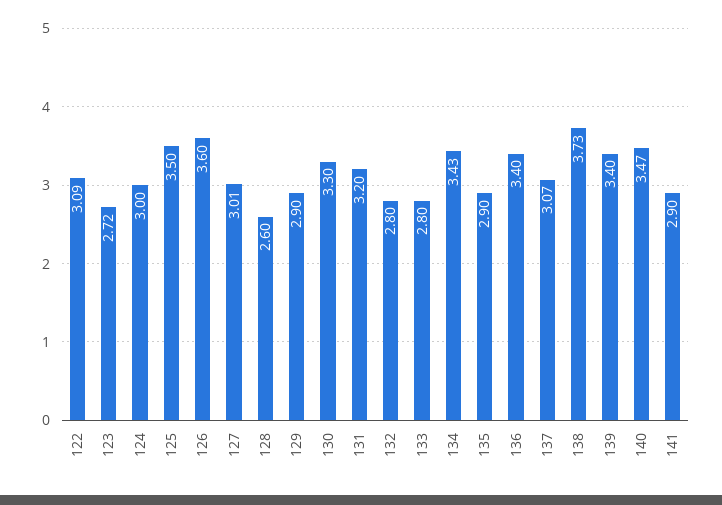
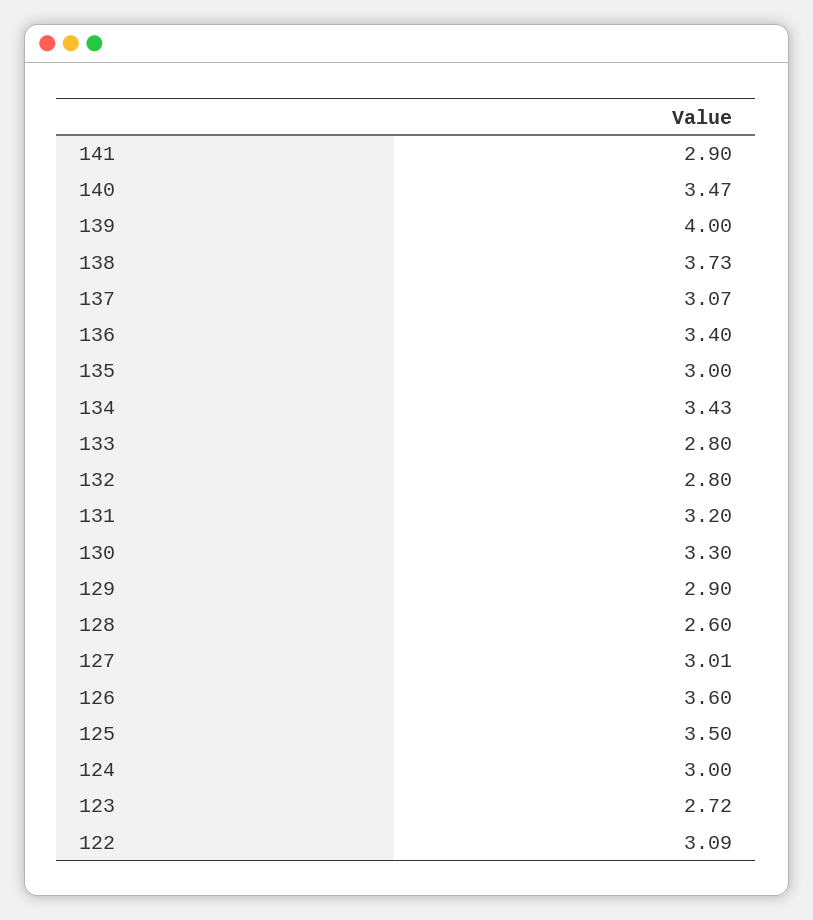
135: 2.9 -> 3
139: 3.4 -> 4

